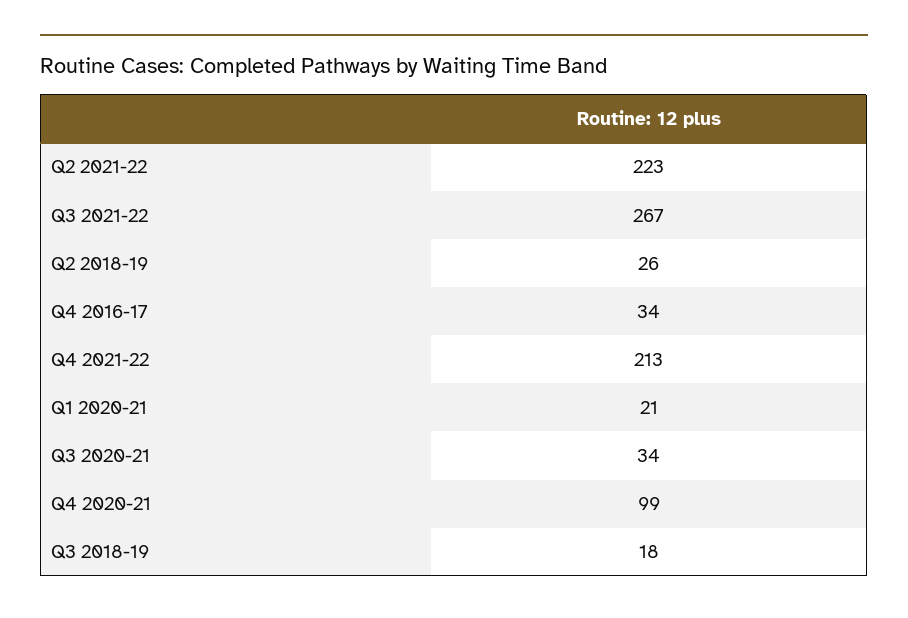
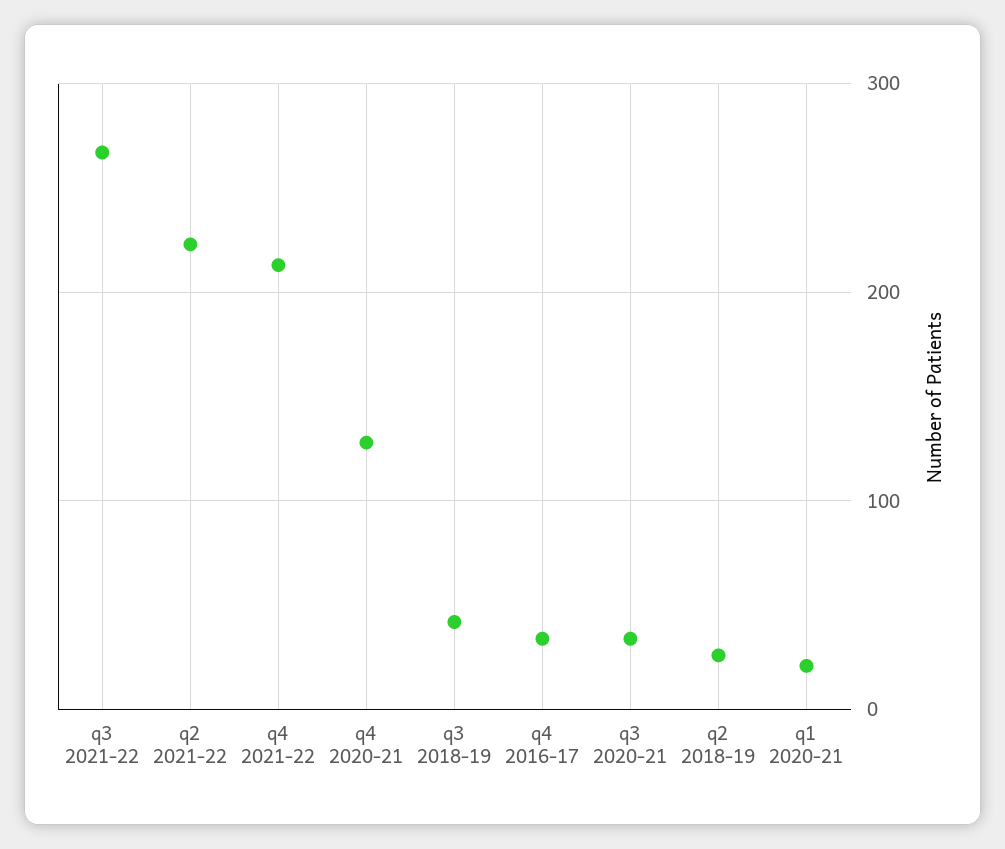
Q4 2020-21: 99 -> 130
Q3 2018-19: 18 -> 40

